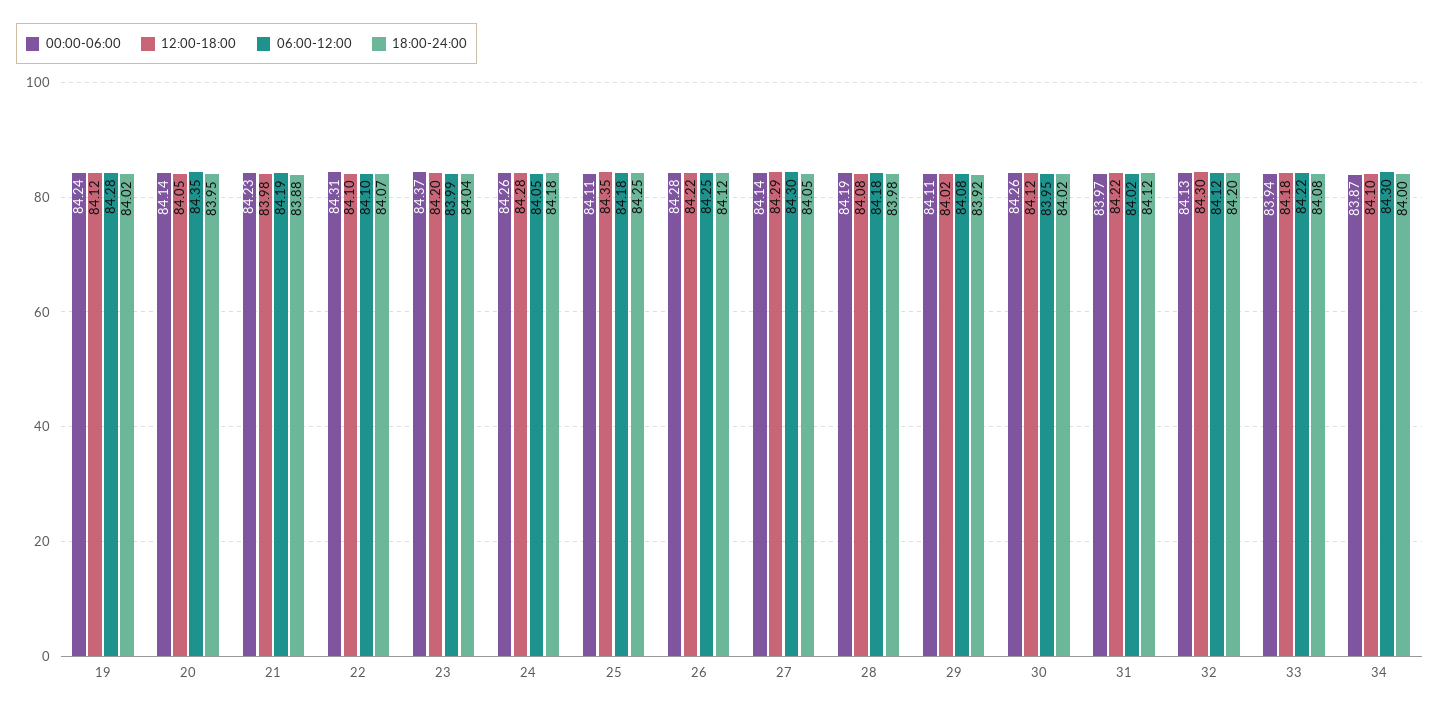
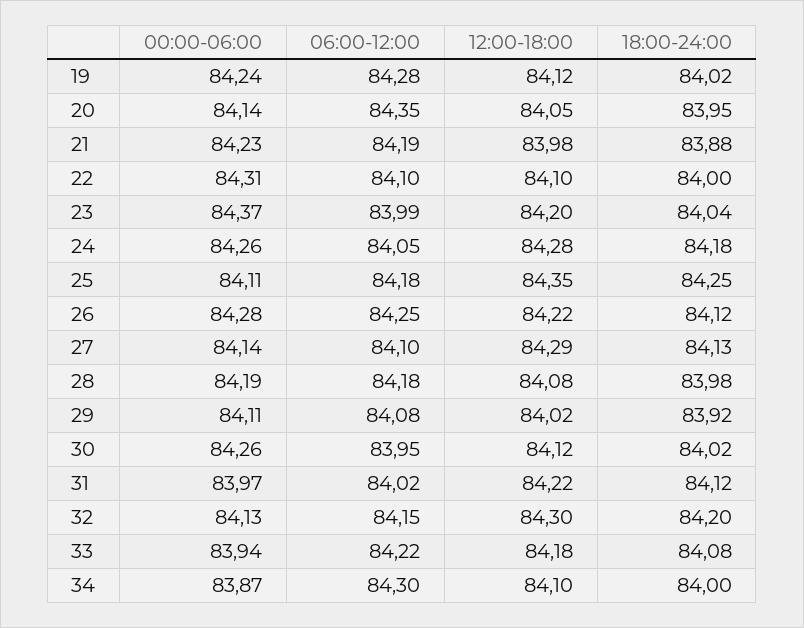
18:00-24:00, 22: 84.07 -> 84
06:00-12:00, 27: 84.3 -> 84.1
18:00-24:00, 27: 84.05 -> 84.13
06:00-12:00, 32: 84.12 -> 84.15

